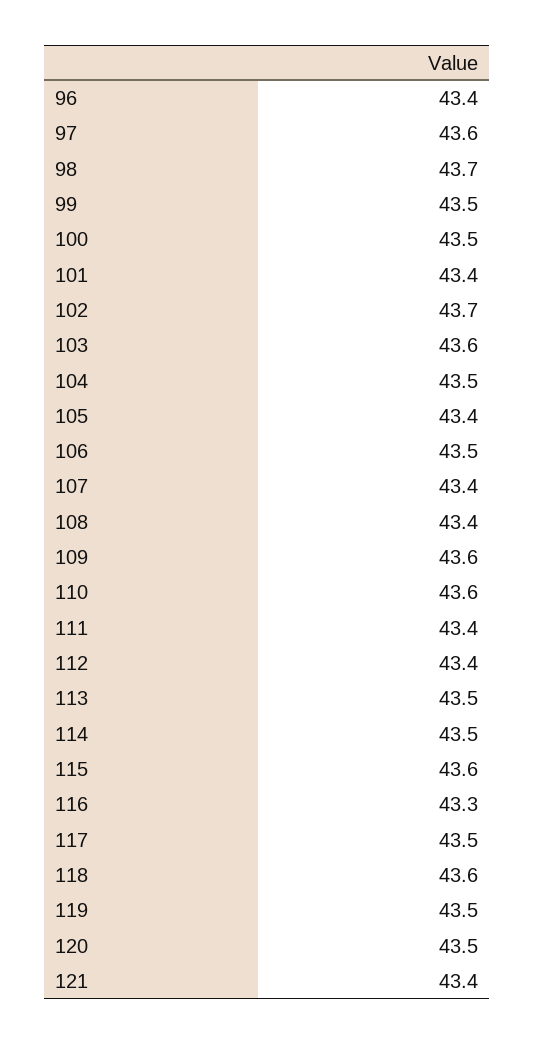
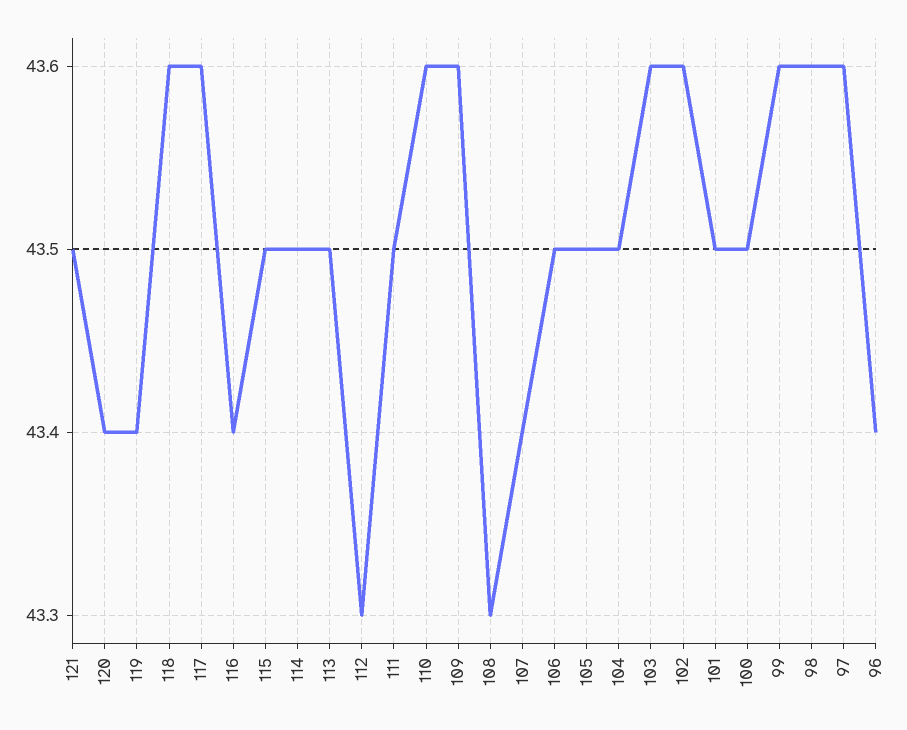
98: 43.7 -> 43.6
99: 43.5 -> 43.6
101: 43.4 -> 43.5
102: 43.7 -> 43.6
105: 43.4 -> 43.5
108: 43.4 -> 43.3
111: 43.4 -> 43.5
112: 43.4 -> 43.3
115: 43.6 -> 43.5
116: 43.3 -> 43.4
117: 43.5 -> 43.6
119: 43.5 -> 43.4
120: 43.5 -> 43.4
121: 43.4 -> 43.5

